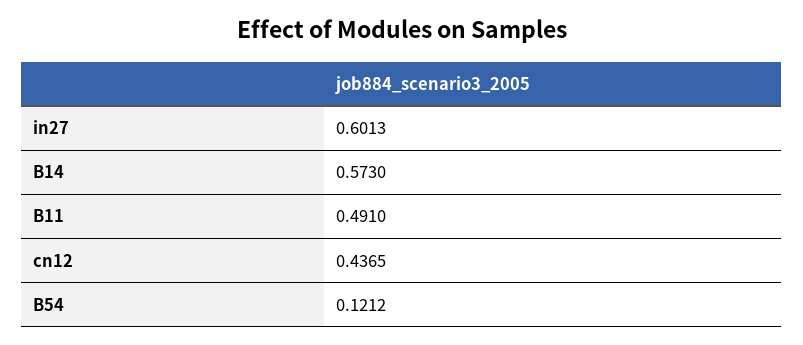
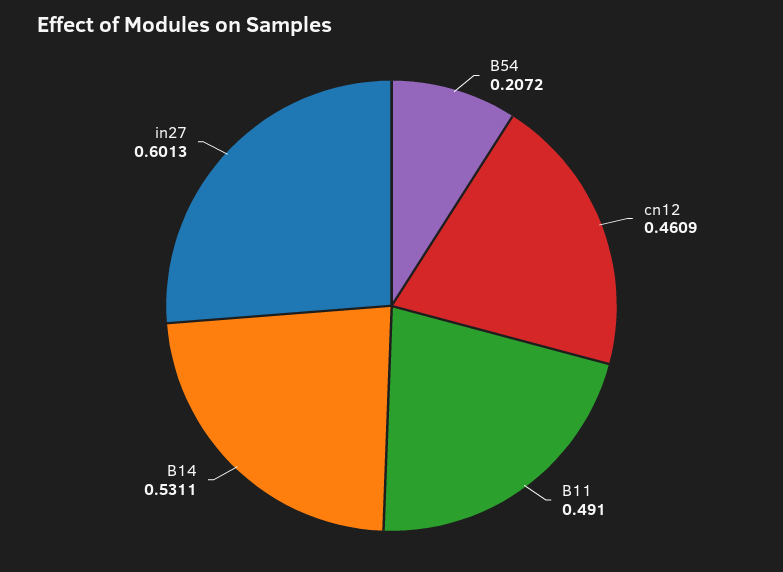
B14: 0.573 -> 0.5311
cn12: 0.4365 -> 0.4609
B54: 0.1212 -> 0.2072

